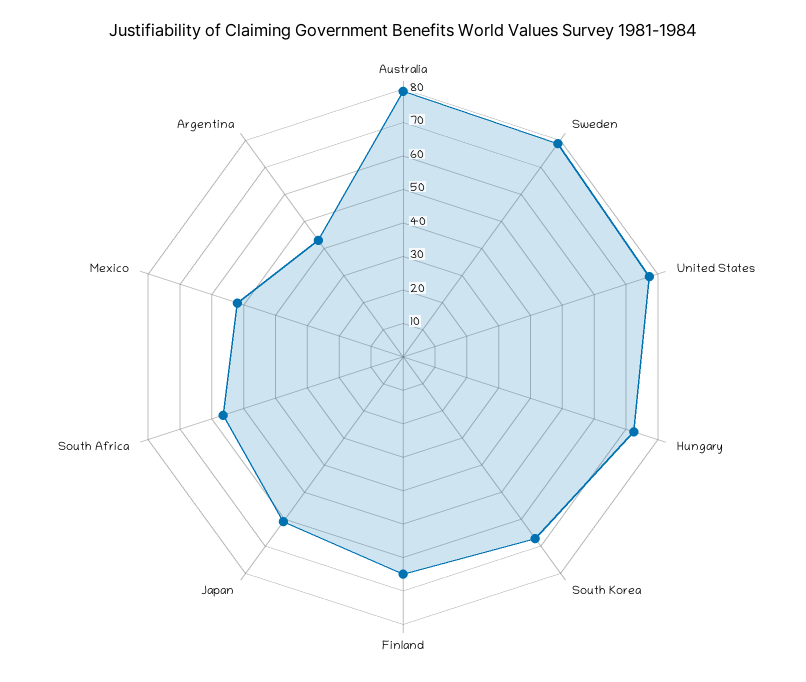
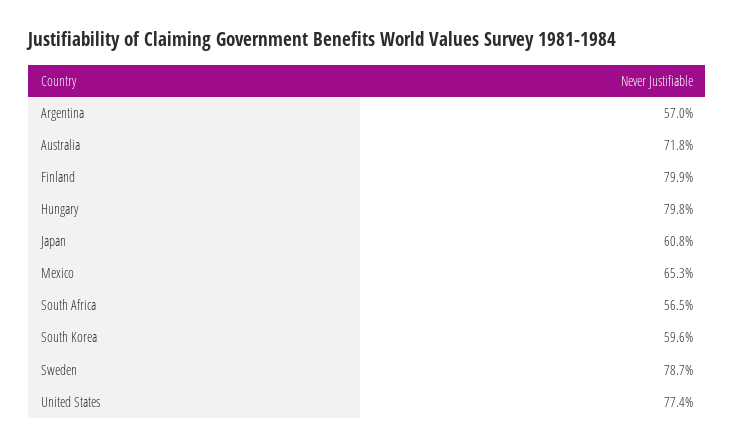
Australia: 80 -> 71.8
Hungary: 72.5 -> 79.8
South Korea: 67.5 -> 59.6
Finland: 65 -> 79.9
Mexico: 52.5 -> 65.3
Argentina: 42.5 -> 57

